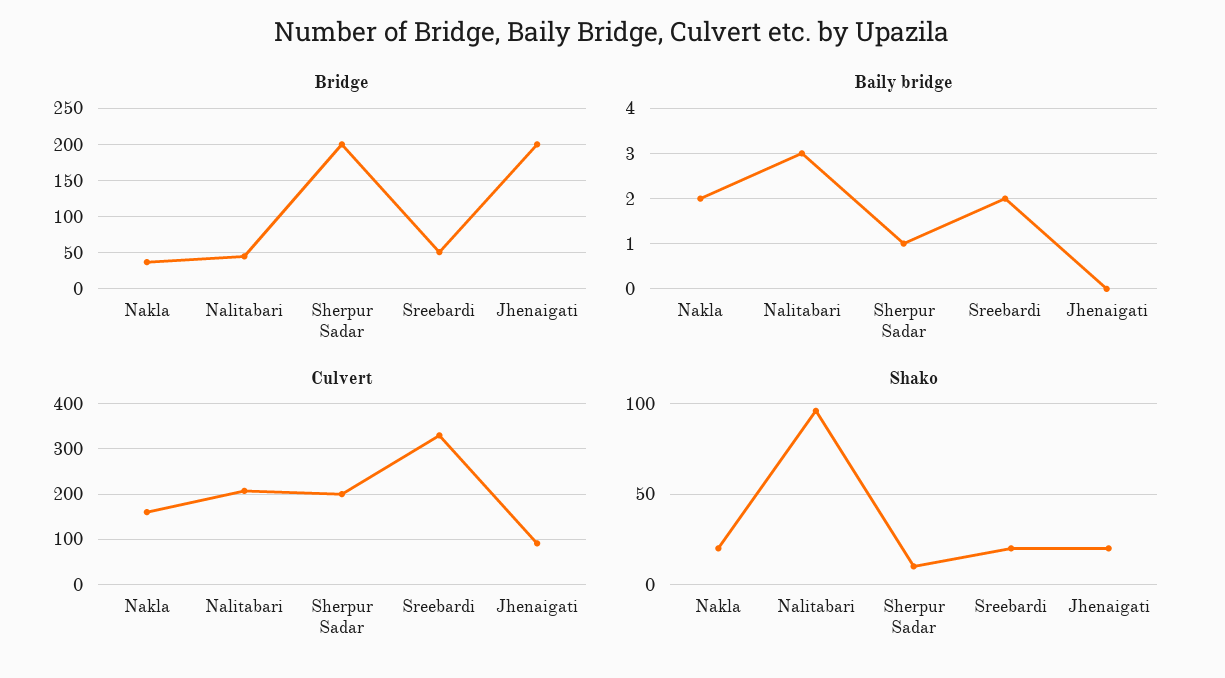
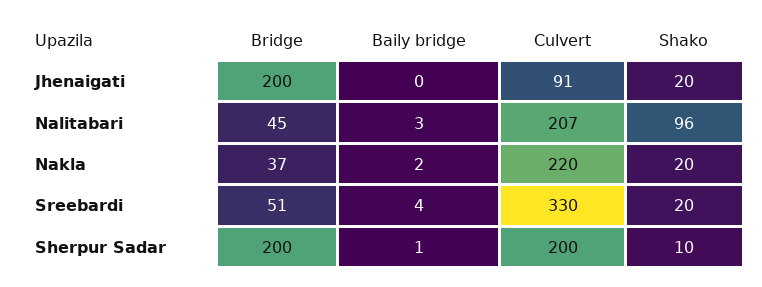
Baily bridge, Sreebardi: 2 -> 4
Culvert, Nakla: 160 -> 220

